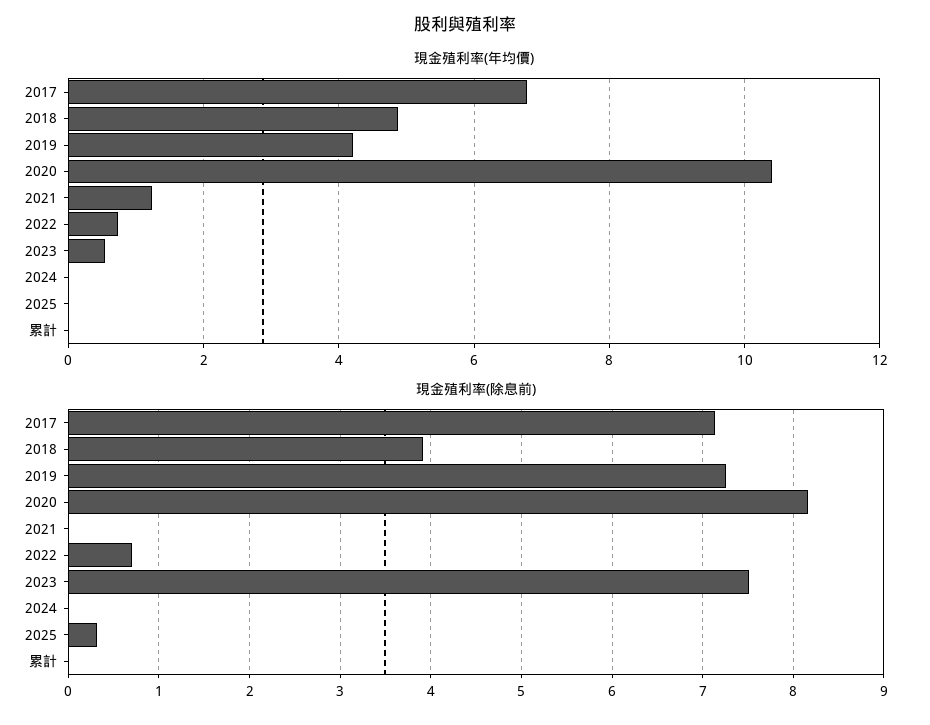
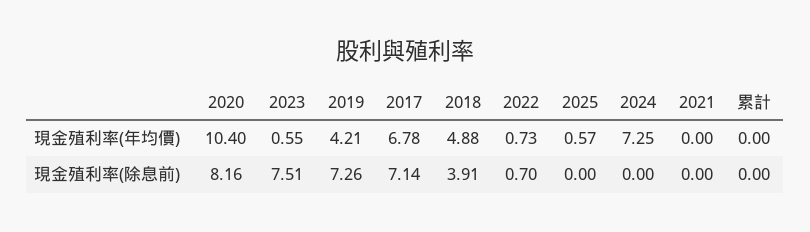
現金殖利率(年均價), 2021: 1.2 -> 0
現金殖利率(年均價), 2024: 0 -> 7.25
現金殖利率(年均價), 2025: 0 -> 0.57
現金殖利率(除息前), 2025: 0.3 -> 0

